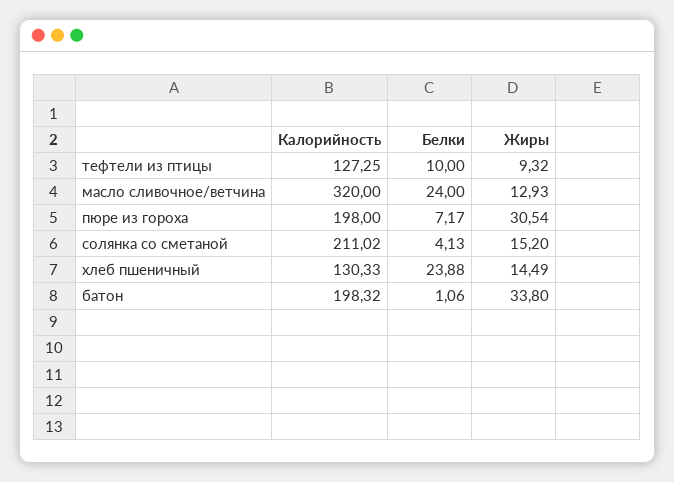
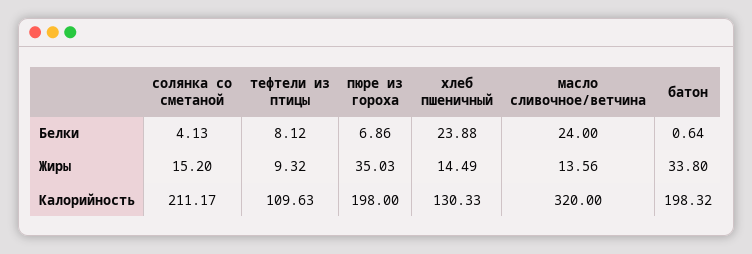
Калорийность, тефтели из птицы: 127.25 -> 109.63
Белки, тефтели из птицы: 10 -> 8.12
Жиры, масло сливочное/ветчина: 12.93 -> 13.56
Белки, пюре из гороха: 7.17 -> 6.86
Жиры, пюре из гороха: 30.54 -> 35.03
Калорийность, солянка со сметаной: 211.02 -> 211.17
Белки, батон: 1.06 -> 0.64

